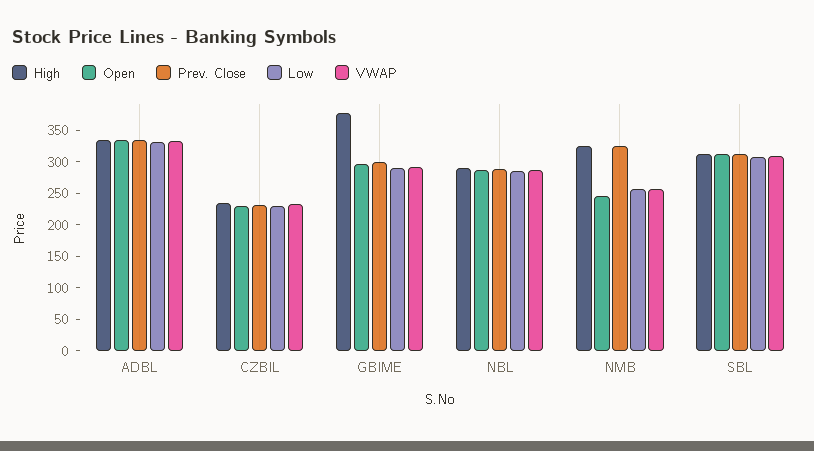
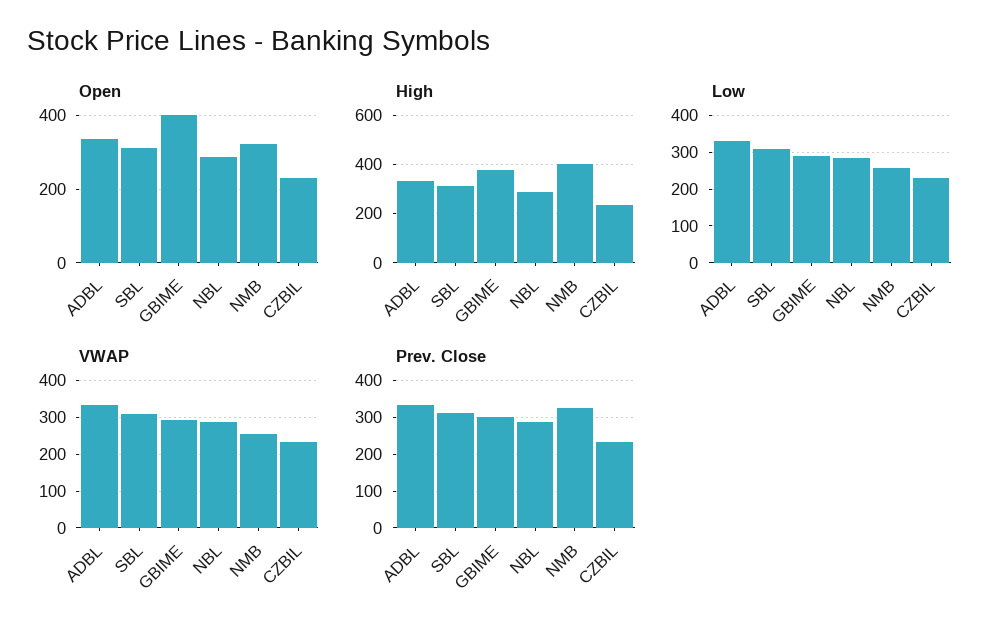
Open, GBIME: 300 -> 400
High, NMB: 325 -> 400
Open, NMB: 250 -> 320

